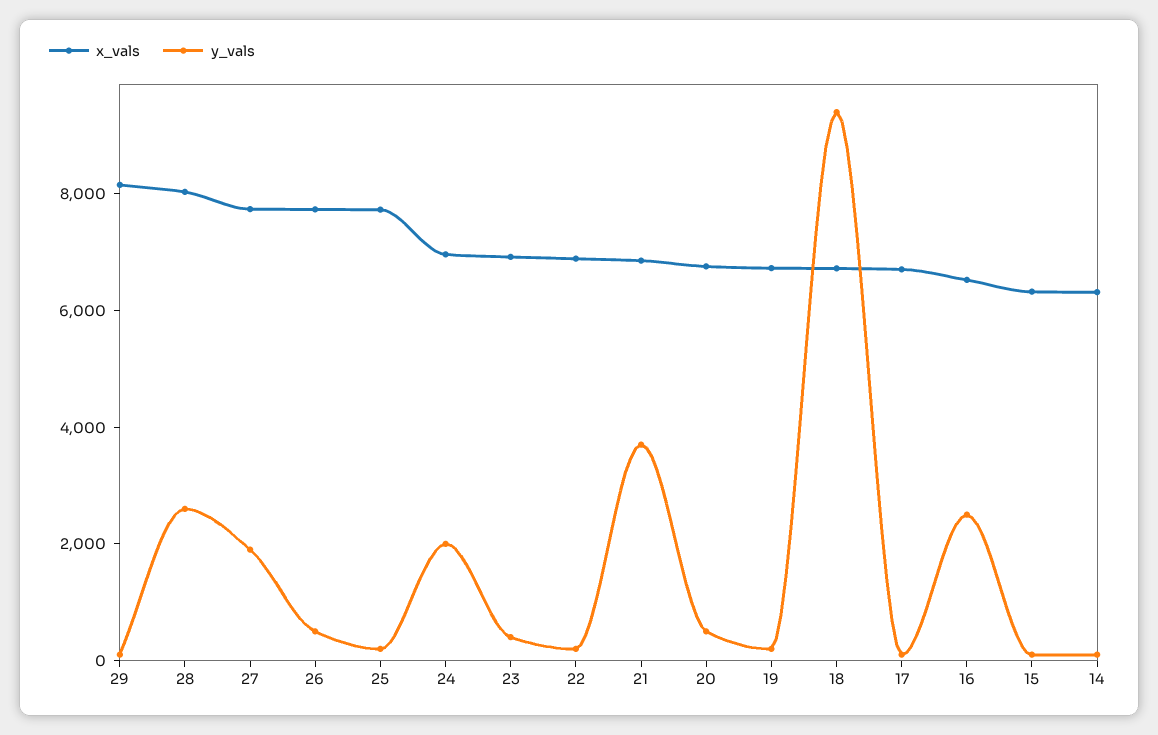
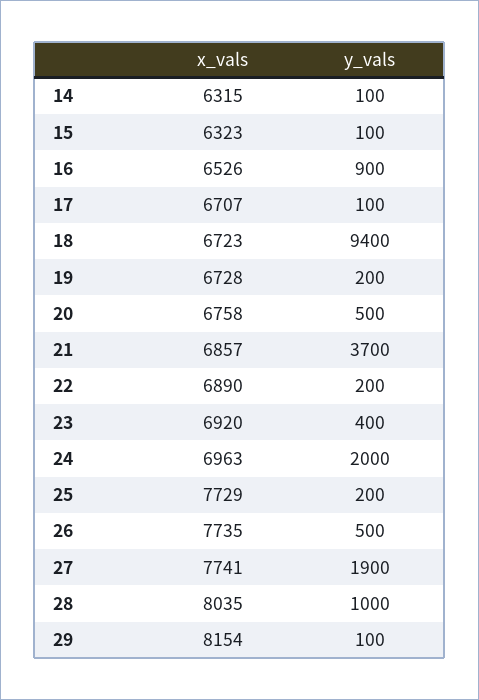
y_vals, 28: 2500 -> 1000
y_vals, 16: 2500 -> 900

